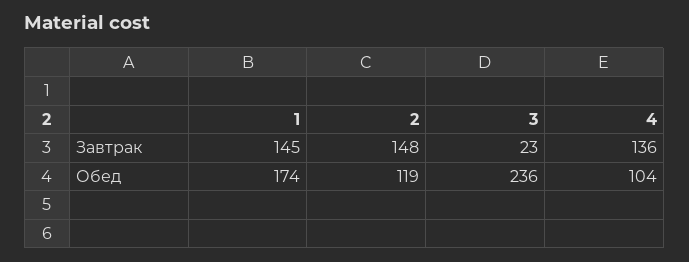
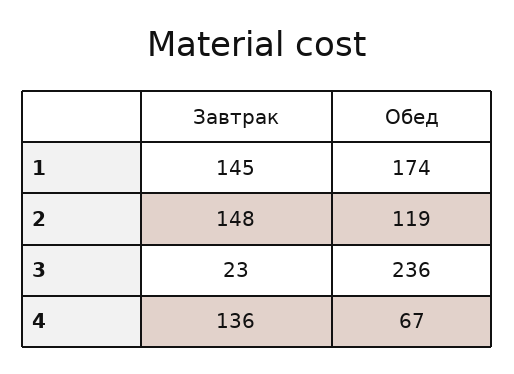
4, Обед: 104 -> 67

